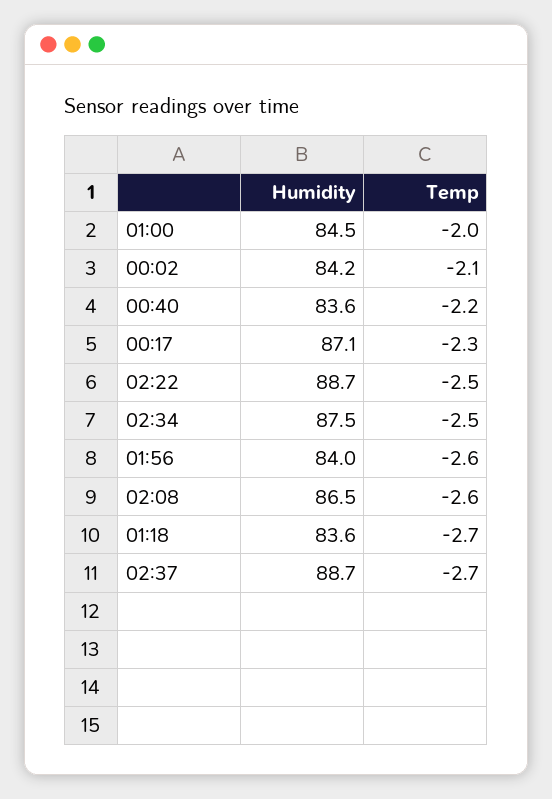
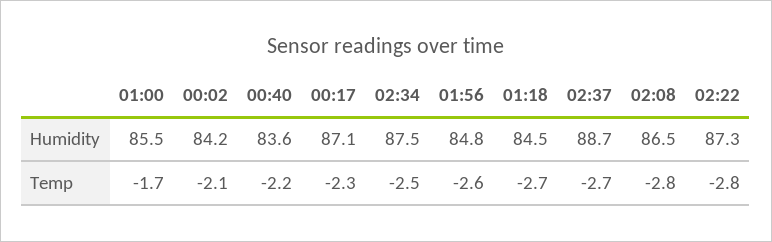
Humidity, 01:00: 84.5 -> 85.5
Temp, 01:00: -2 -> -1.7
Humidity, 02:22: 88.7 -> 87.3
Temp, 02:22: -2.5 -> -2.8
Humidity, 01:56: 84 -> 84.8
Temp, 02:08: -2.6 -> -2.8
Humidity, 01:18: 83.6 -> 84.5

